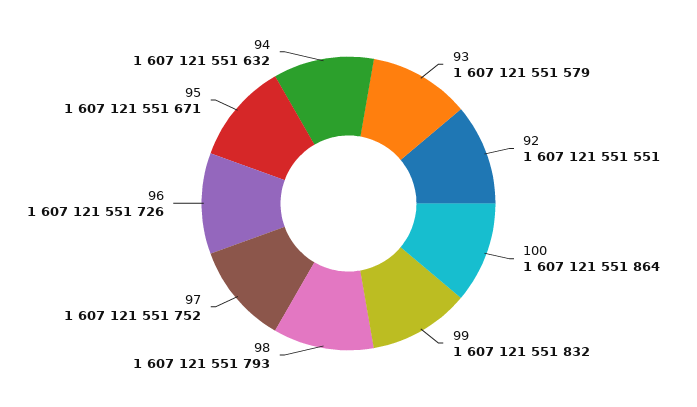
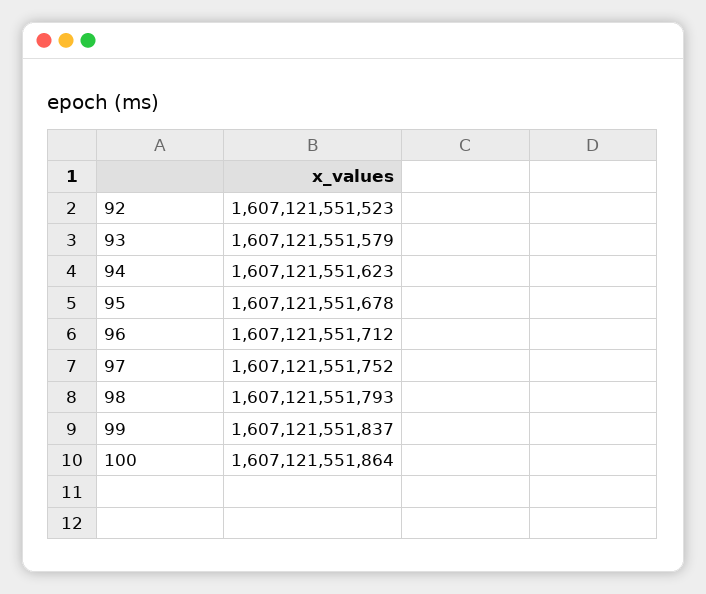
92: 1607121551551 -> 1607121551523
99: 1607121551832 -> 1607121551837
96: 1607121551726 -> 1607121551712
95: 1607121551671 -> 1607121551678
94: 1607121551632 -> 1607121551623

